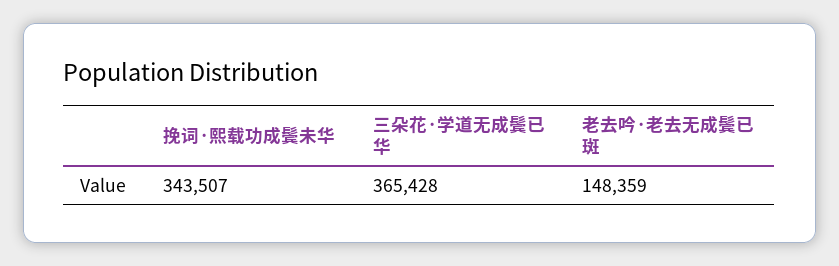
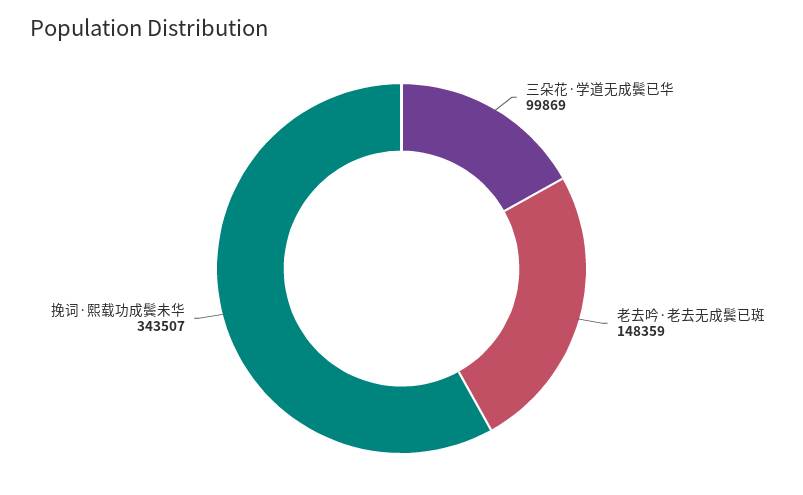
三朵花·学道无成鬓已华: 365428 -> 99869

